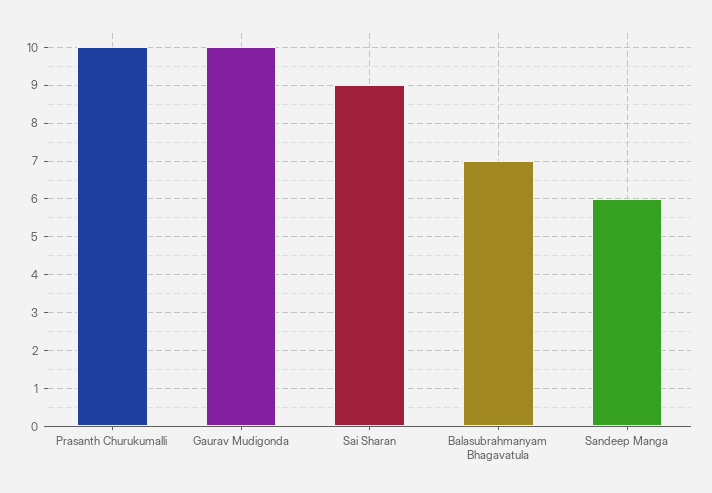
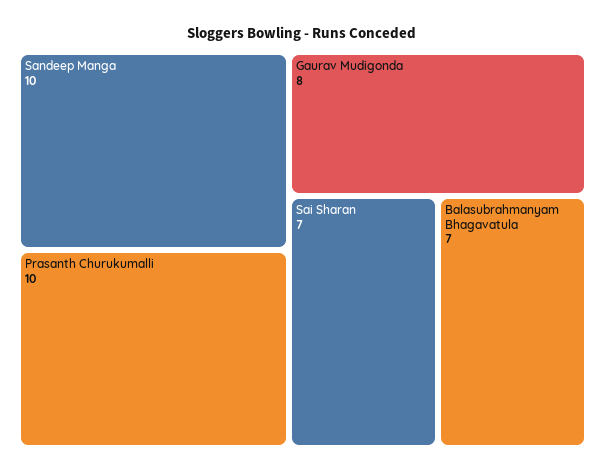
Gaurav Mudigonda: 10 -> 8
Sai Sharan: 9 -> 7
Sandeep Manga: 6 -> 10

